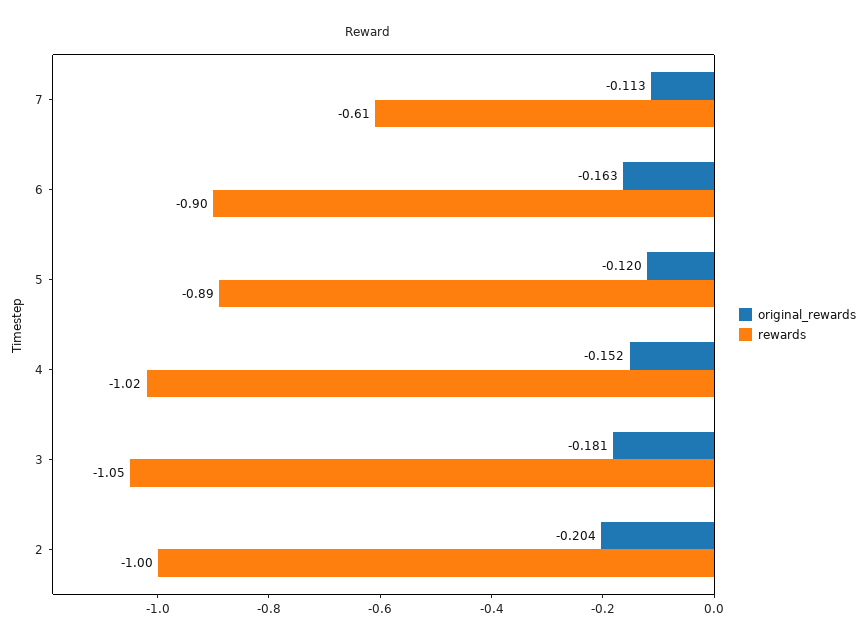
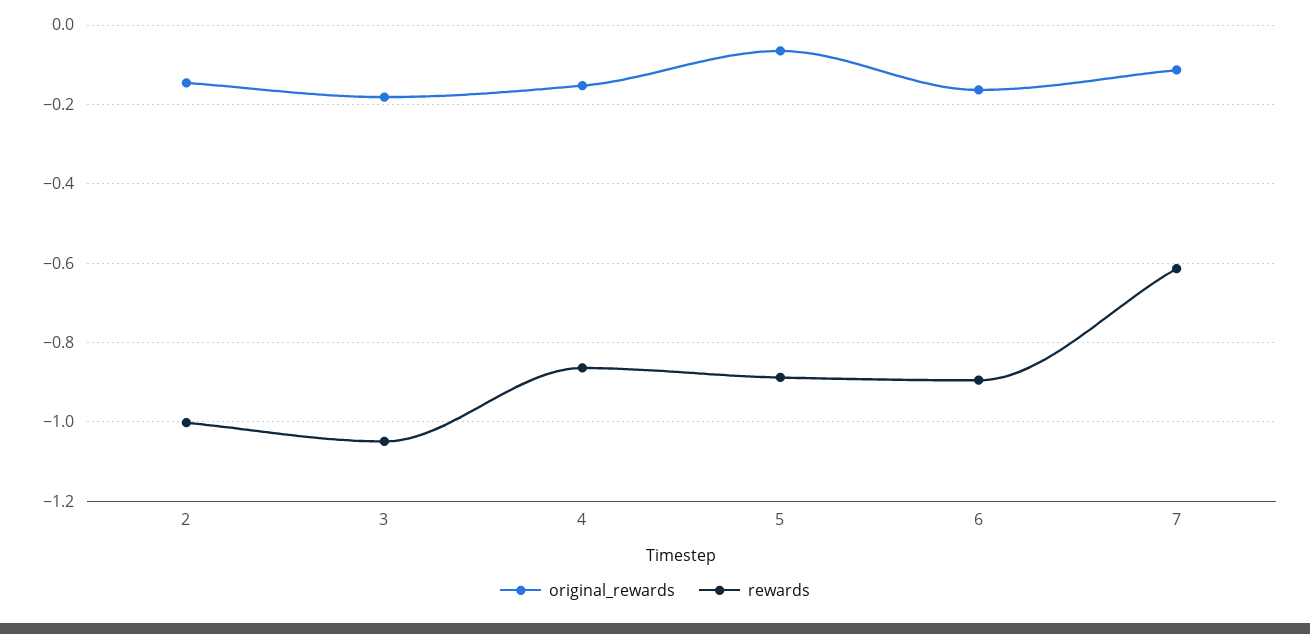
original_rewards, 5: -0.12 -> -0.06
rewards, 4: -1.02 -> -0.86
original_rewards, 2: -0.204 -> -0.14

